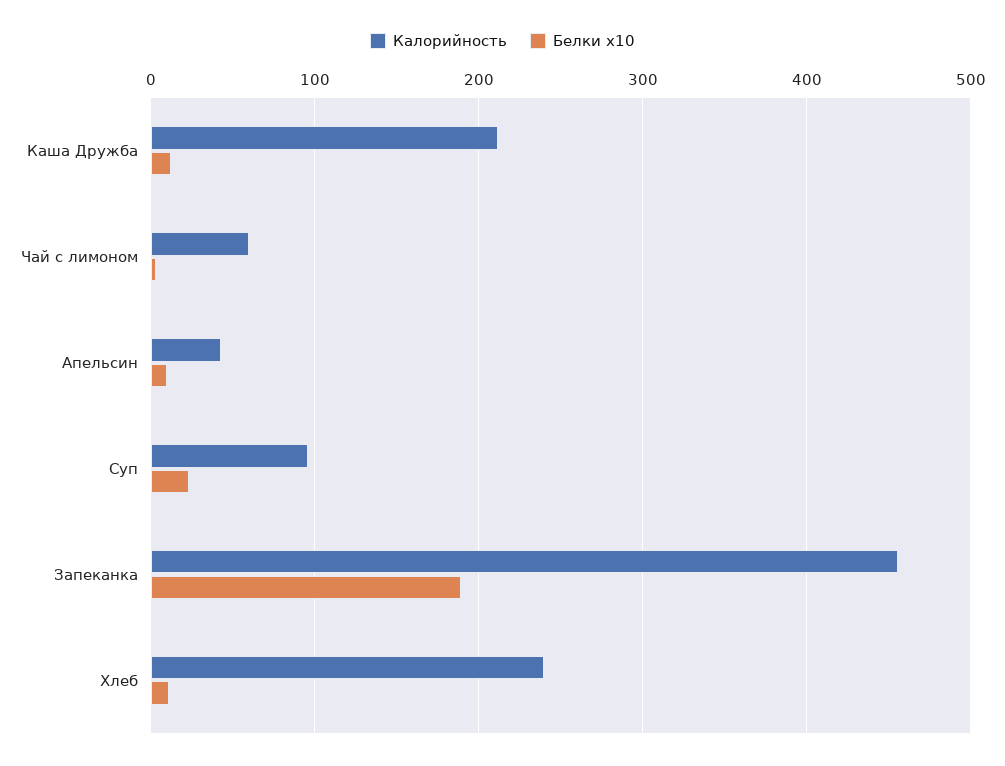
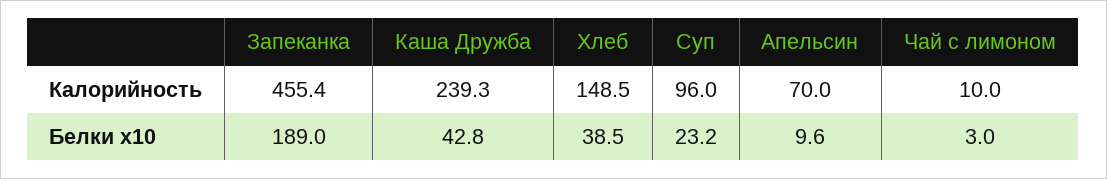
Калорийность, Каша Дружба: 210 -> 239.3
Белки x10, Каша Дружба: 10 -> 42.8
Калорийность, Чай с лимоном: 60 -> 10
Калорийность, Апельсин: 40 -> 70
Калорийность, Хлеб: 240 -> 148.5
Белки x10, Хлеб: 10 -> 38.5

